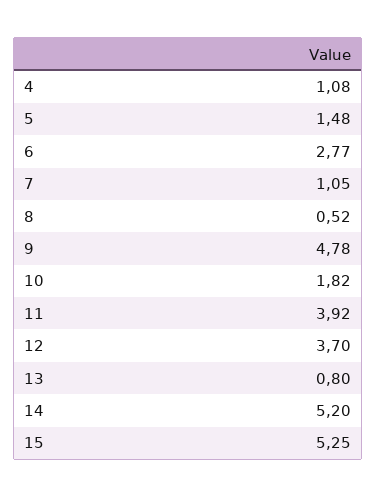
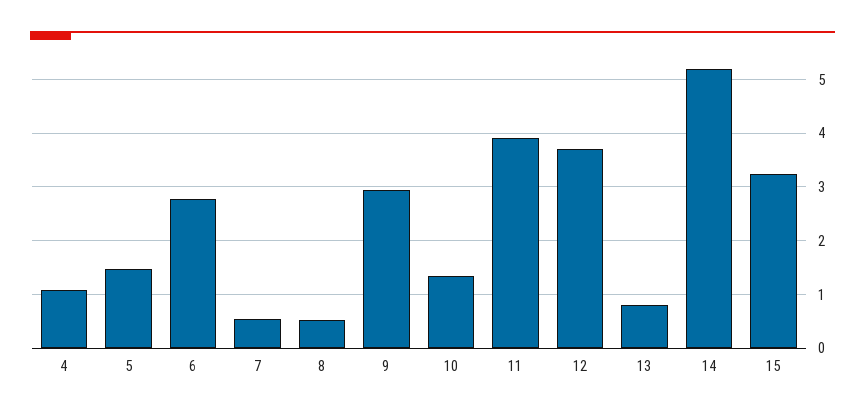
7: 1.05 -> 0.6
9: 4.78 -> 3
10: 1.82 -> 1.4
15: 5.25 -> 3.2

